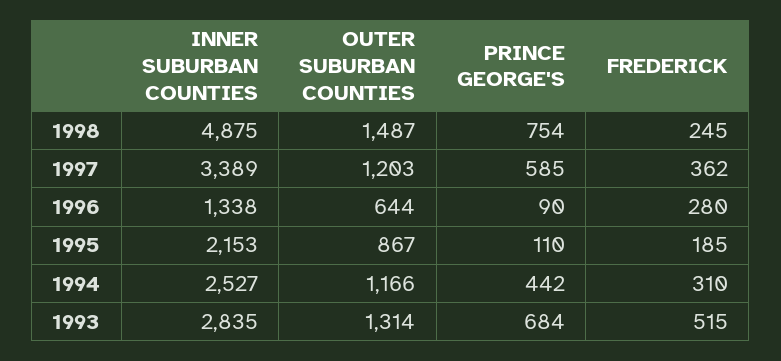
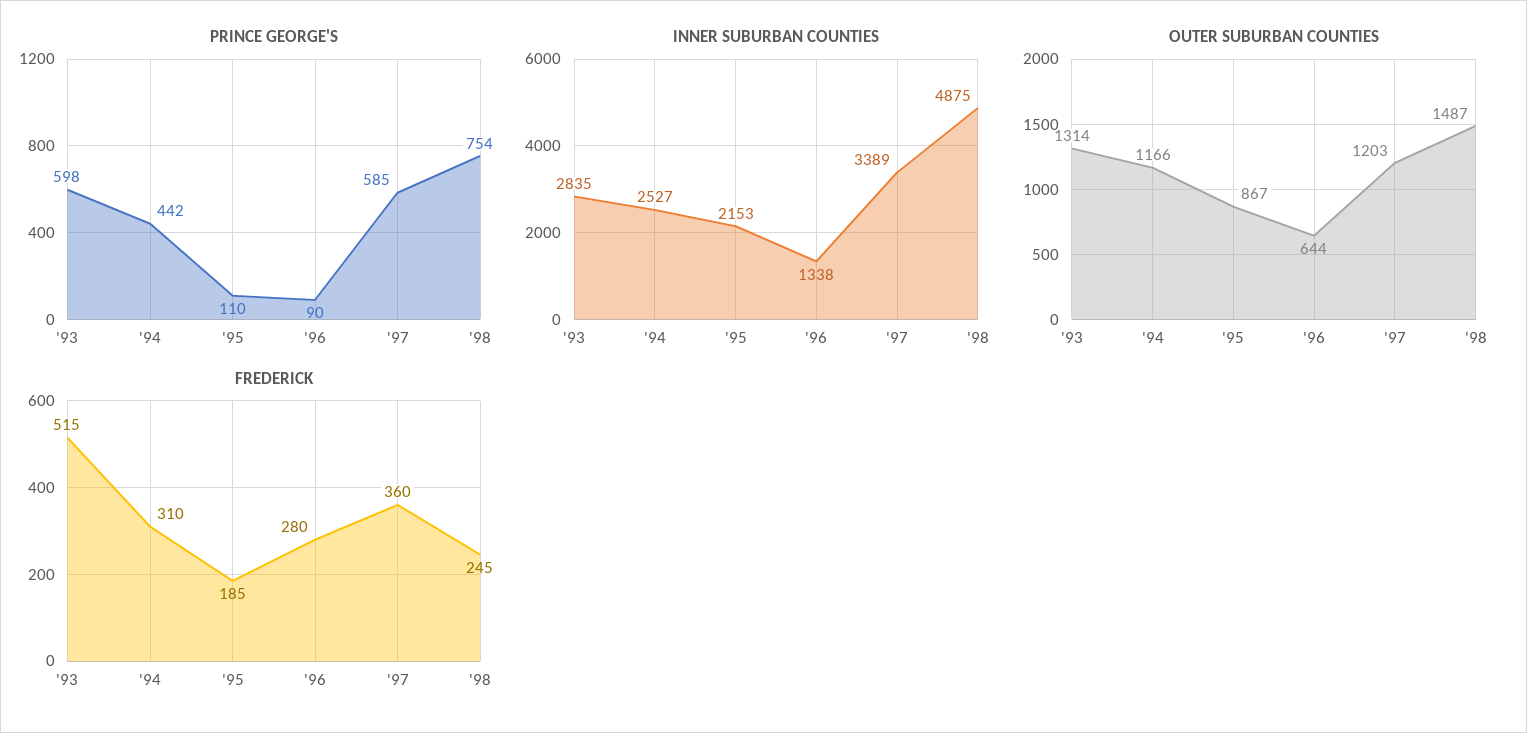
FREDERICK, 1997: 362 -> 360
PRINCE GEORGE'S, 1993: 684 -> 598

